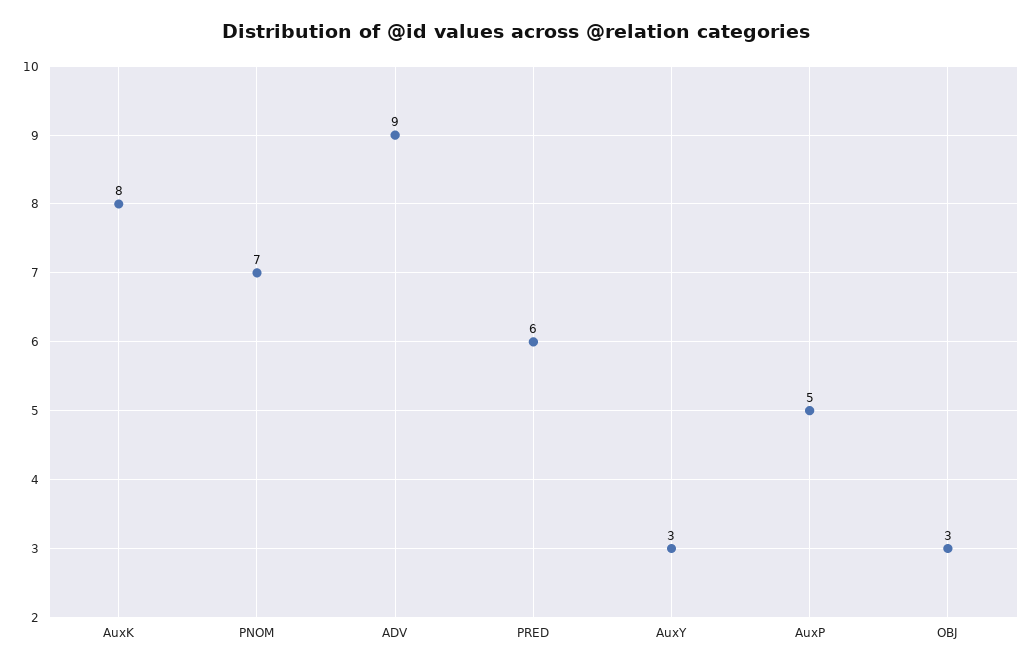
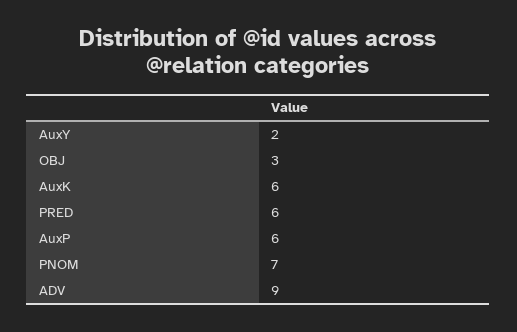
AuxK: 8 -> 6
AuxY: 3 -> 2
AuxP: 5 -> 6

